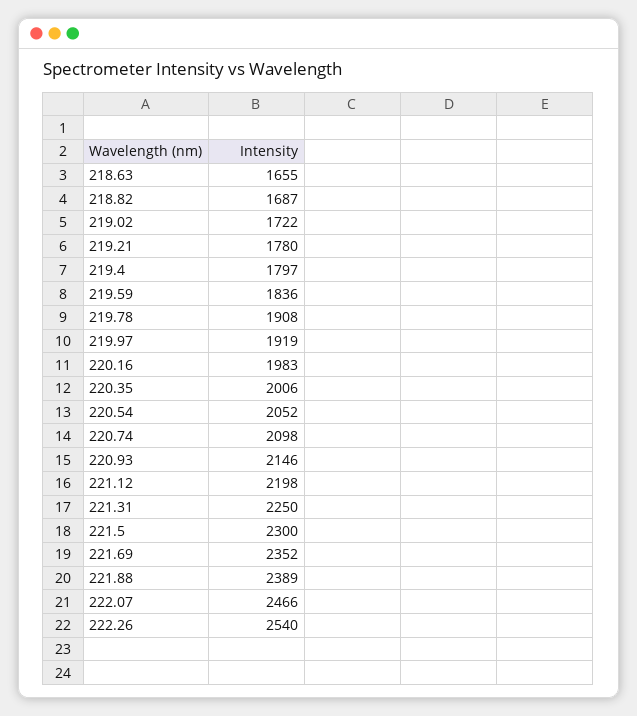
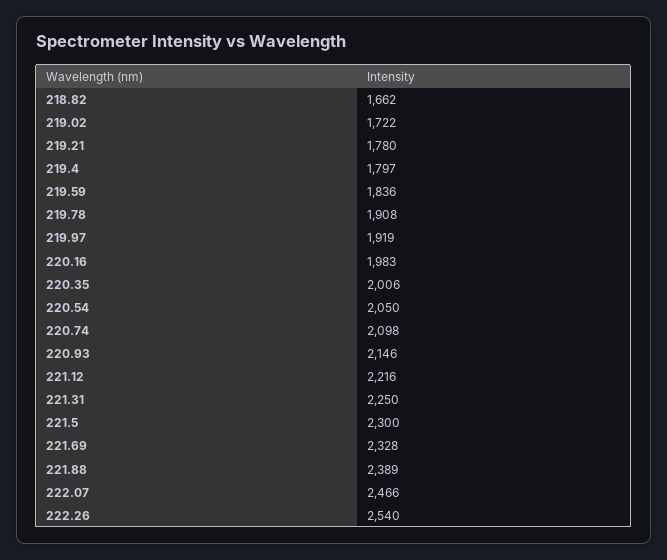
218.63: 1655 -> none
218.82: 1687 -> 1662
220.54: 2052 -> 2050
221.12: 2198 -> 2216
221.69: 2352 -> 2328

